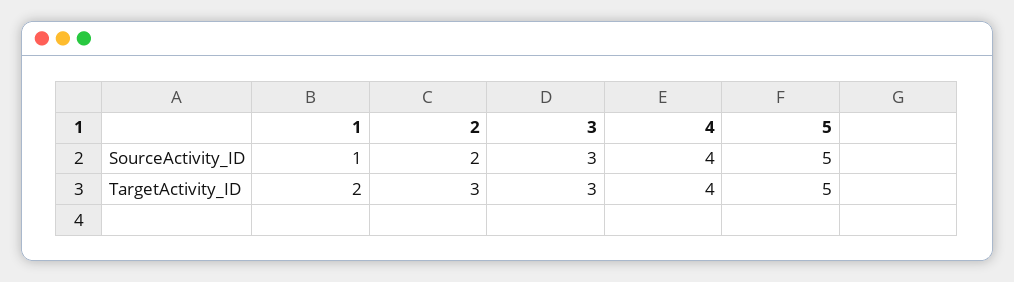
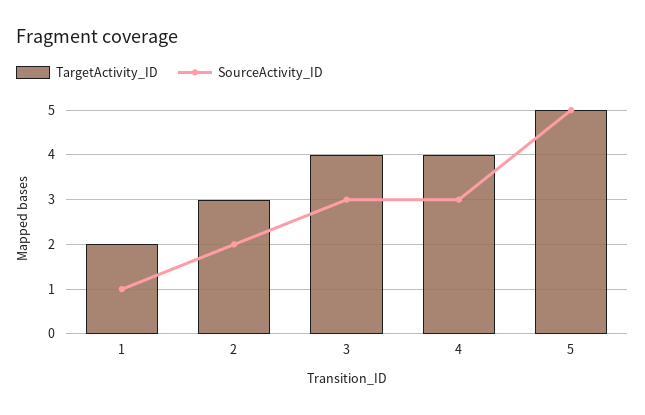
SourceActivity_ID, 4: 4 -> 3
TargetActivity_ID, 3: 3 -> 4

